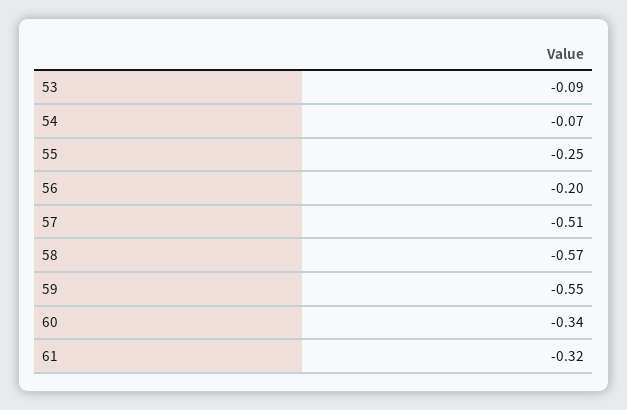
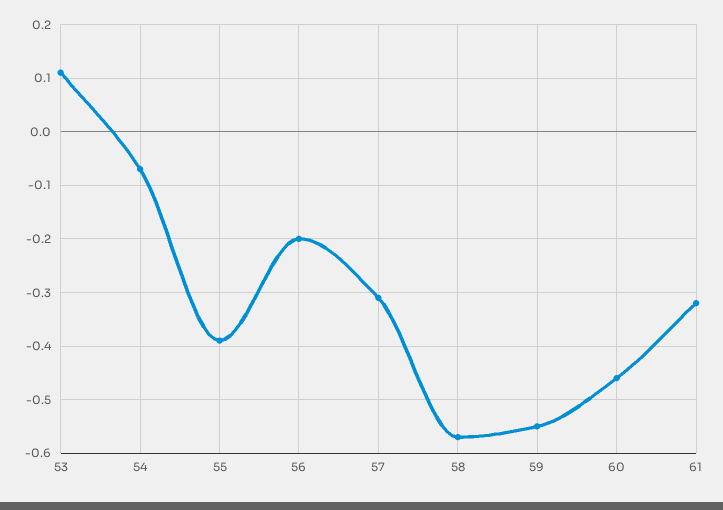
53: -0.09 -> 0.1
55: -0.25 -> -0.4
57: -0.51 -> -0.3
60: -0.34 -> -0.45

